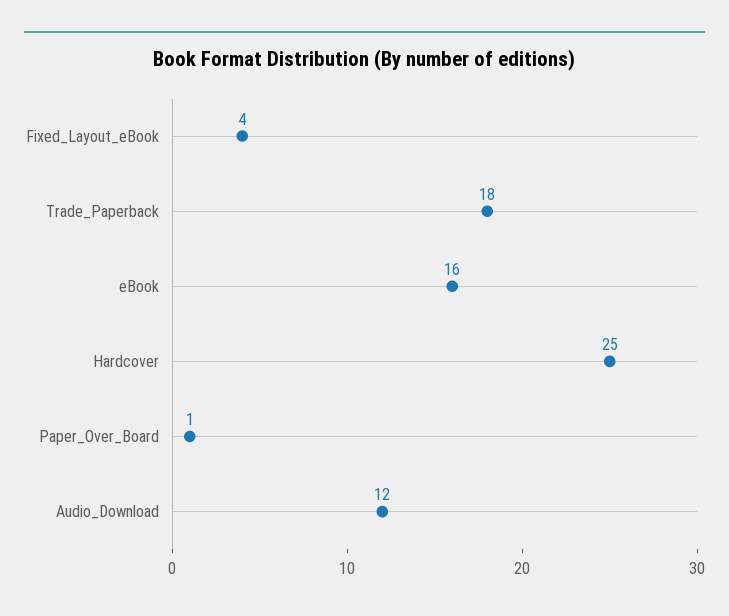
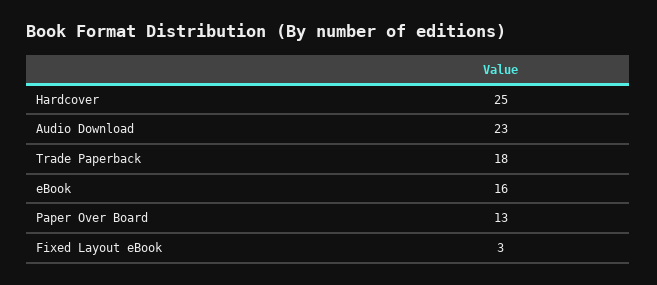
Fixed_Layout_eBook: 4 -> 3
Paper_Over_Board: 1 -> 13
Audio_Download: 12 -> 23

